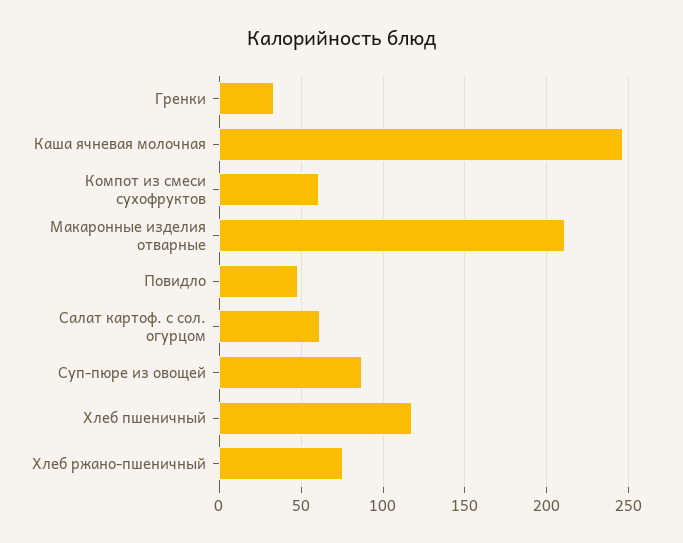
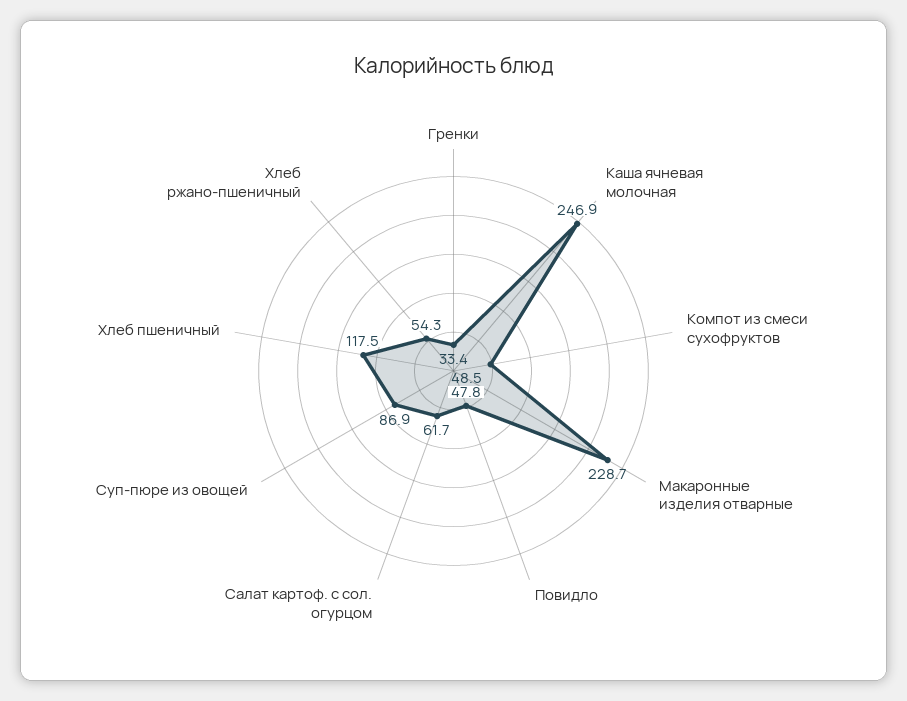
Компот из смеси сухофруктов: 60 -> 48.5
Макаронные изделия отварные: 210 -> 228.7
Хлеб ржано-пшеничный: 75 -> 54.3

